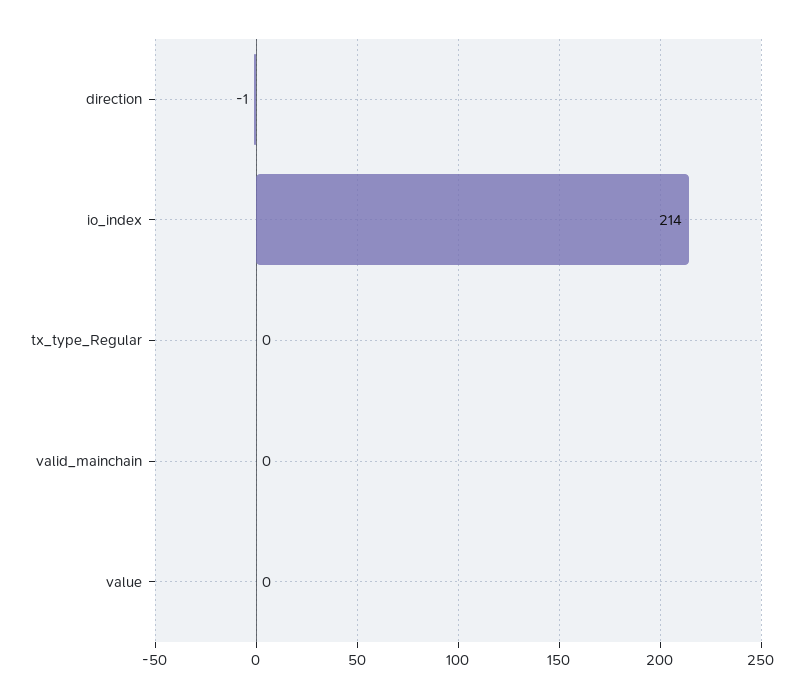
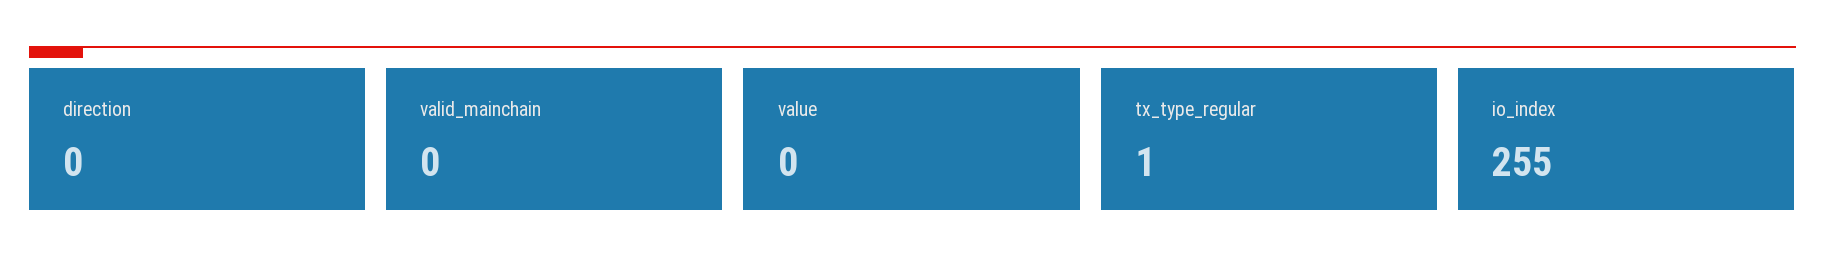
direction: -1 -> 0
io_index: 214 -> 255
tx_type_Regular: 0 -> 1

